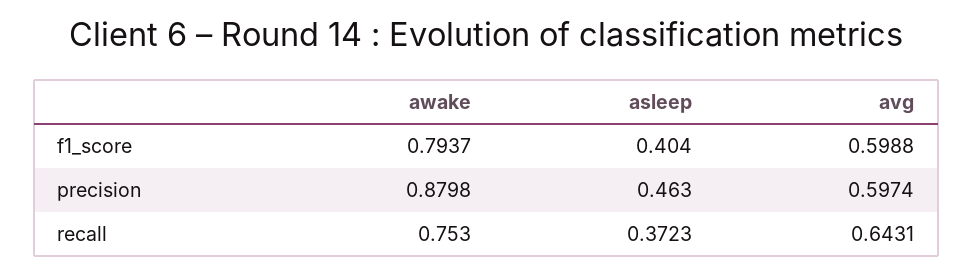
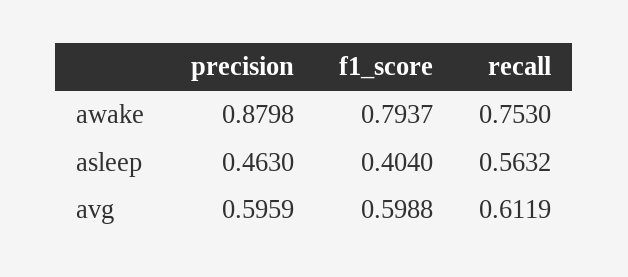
avg, precision: 0.5974 -> 0.5959
asleep, recall: 0.3723 -> 0.5632
avg, recall: 0.6431 -> 0.6119

